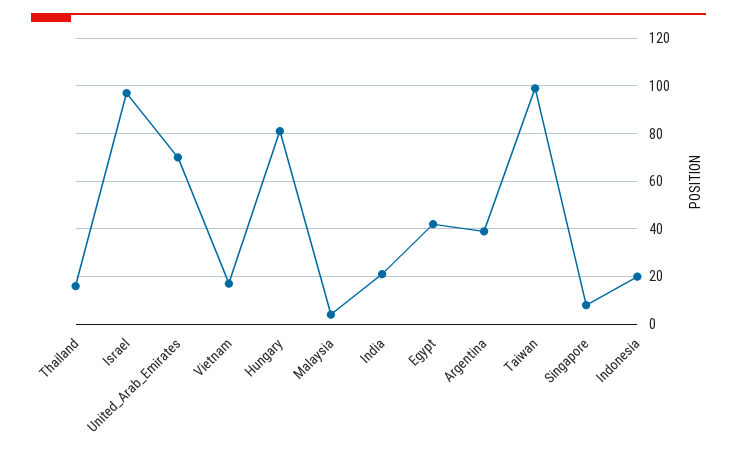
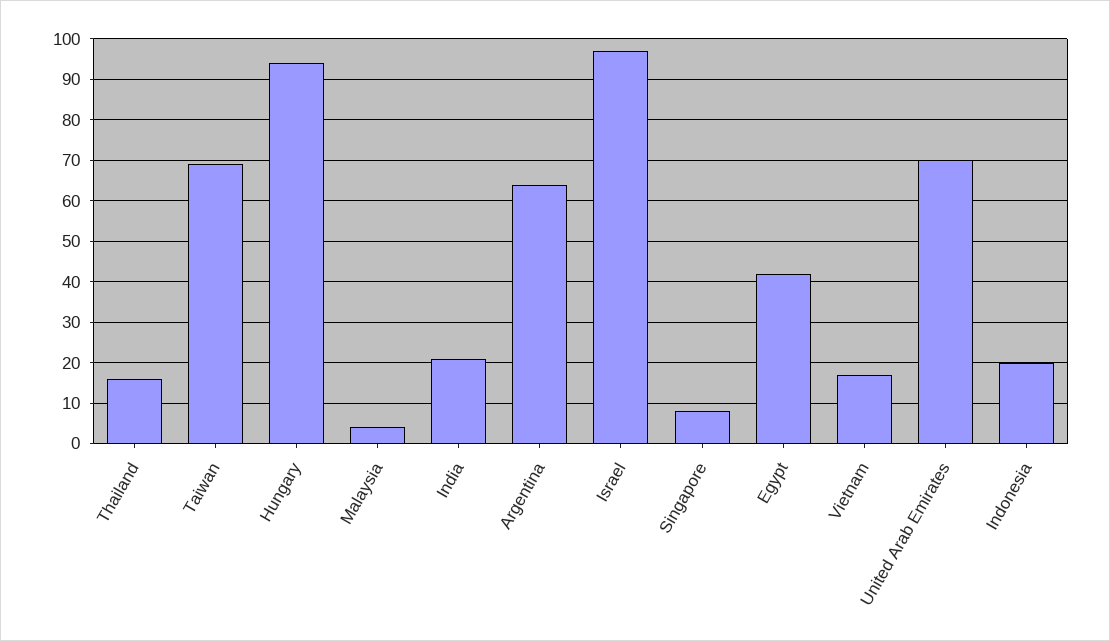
Hungary: 80 -> 95
Argentina: 40 -> 65
Taiwan: 100 -> 70

